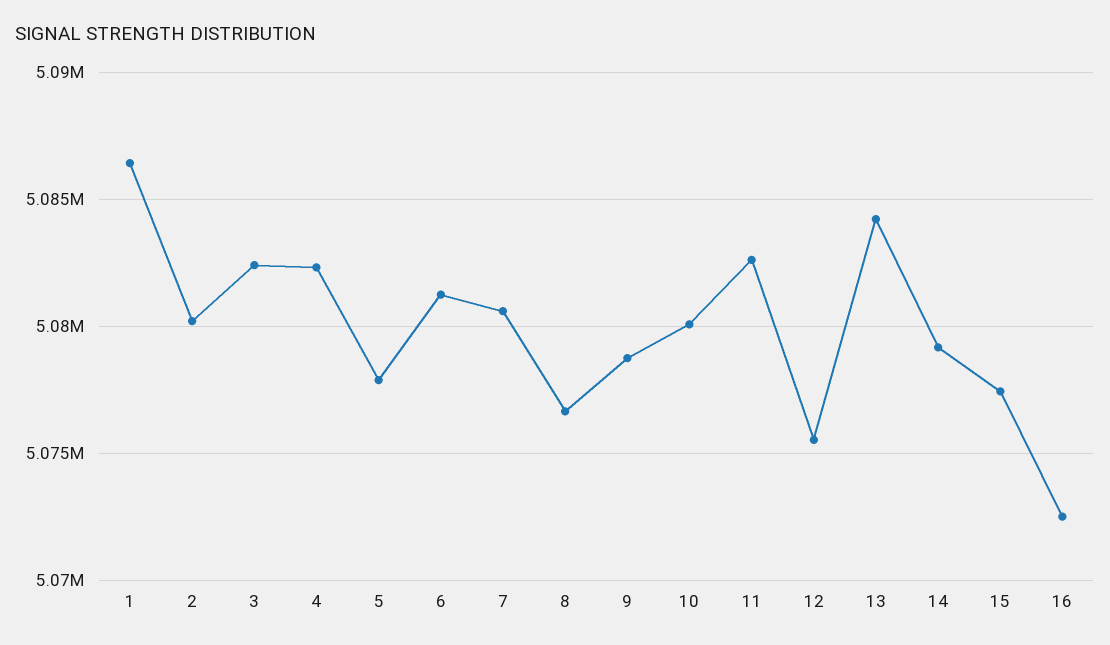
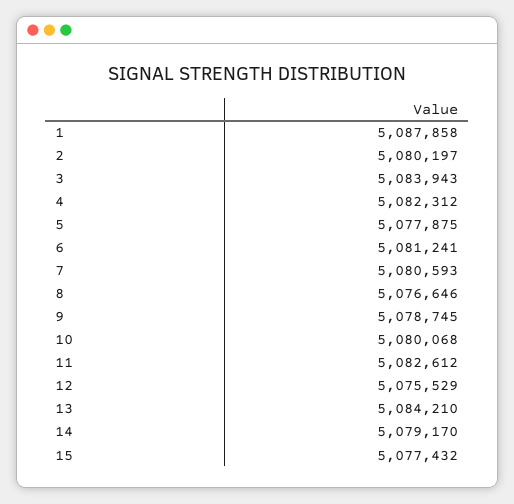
1: 5086500 -> 5087858
3: 5082500 -> 5083943
16: 5072500 -> none

